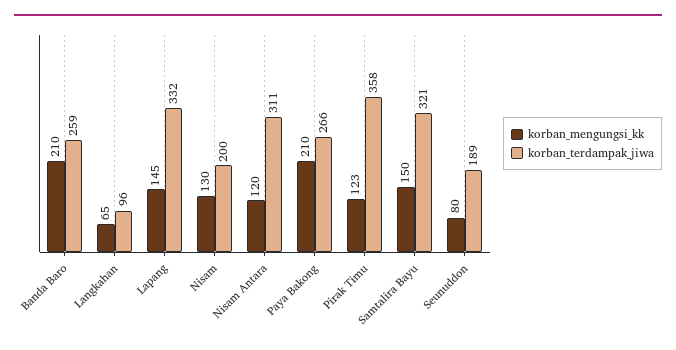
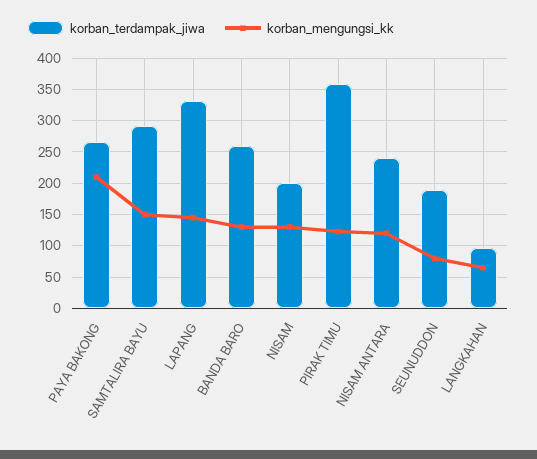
korban_mengungsi_kk, Banda Baro: 210 -> 130
korban_terdampak_jiwa, Nisam Antara: 311 -> 240
korban_terdampak_jiwa, Samtalira Bayu: 321 -> 290

